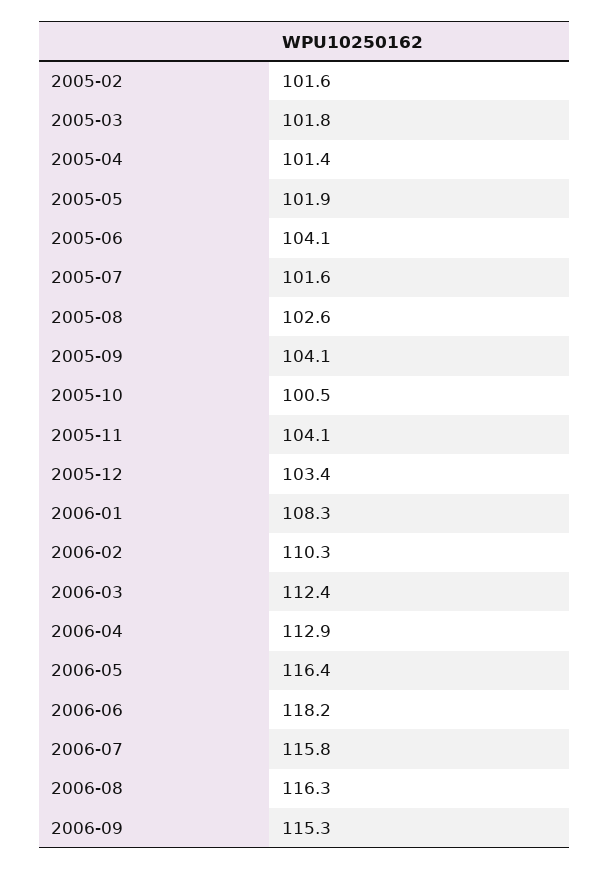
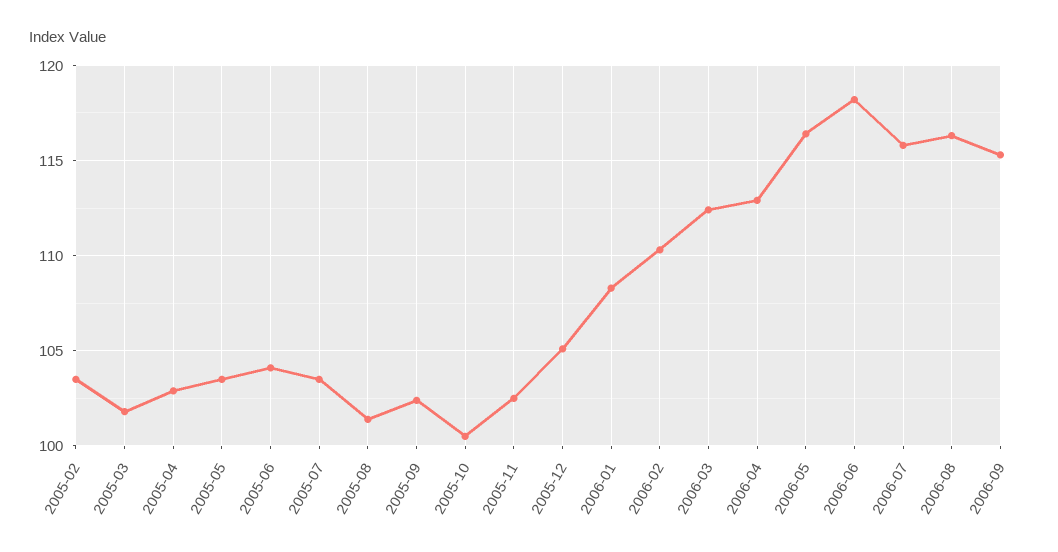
2005-02: 101.6 -> 103.5
2005-04: 101.4 -> 103
2005-05: 101.9 -> 103.5
2005-07: 101.6 -> 103.5
2005-08: 102.6 -> 101.5
2005-09: 104.1 -> 102.5
2005-11: 104.1 -> 102.5
2005-12: 103.4 -> 105

